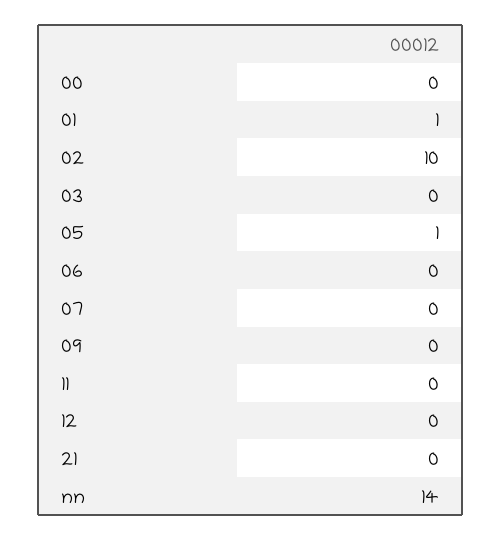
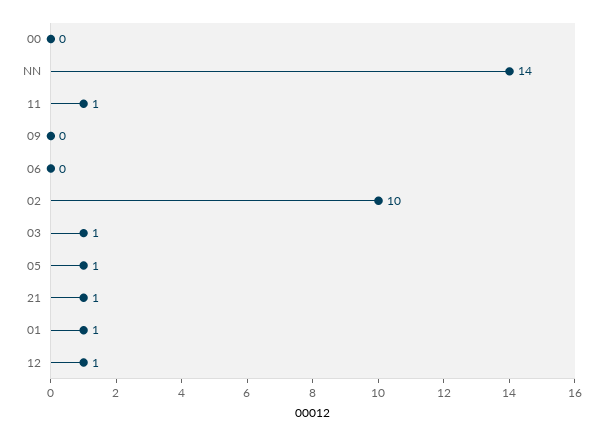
03: 0 -> 1
07: 0 -> none
11: 0 -> 1
12: 0 -> 1
21: 0 -> 1

